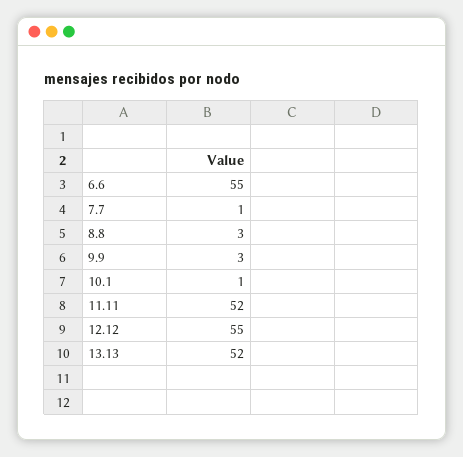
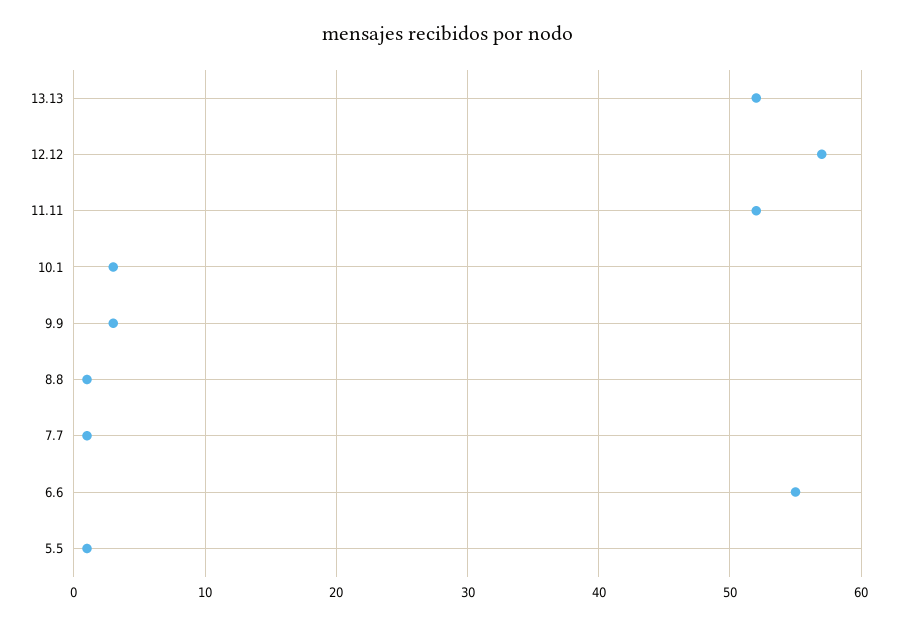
8.8: 3 -> 1
10.1: 1 -> 3
12.12: 55 -> 57
5.5: none -> 1

